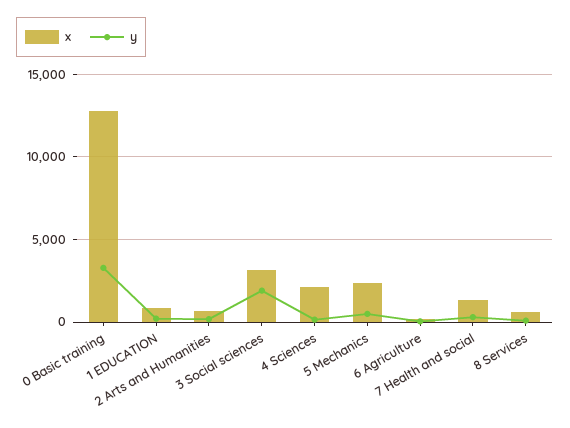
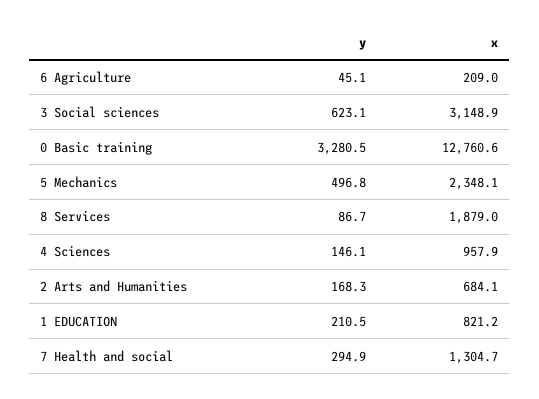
y, 3 Social sciences: 2000 -> 623.1
x, 4 Sciences: 2000 -> 957.9
x, 8 Services: 500 -> 1879

